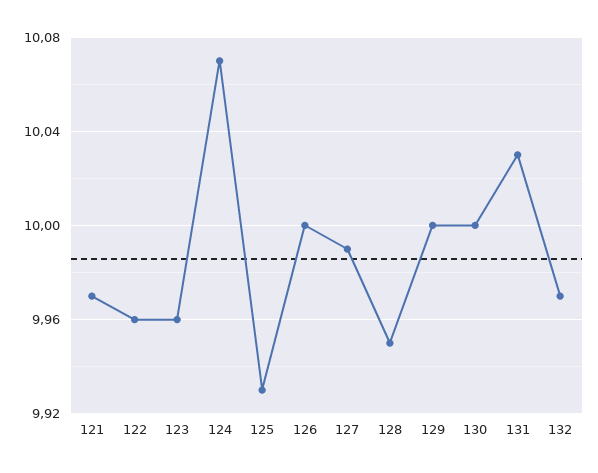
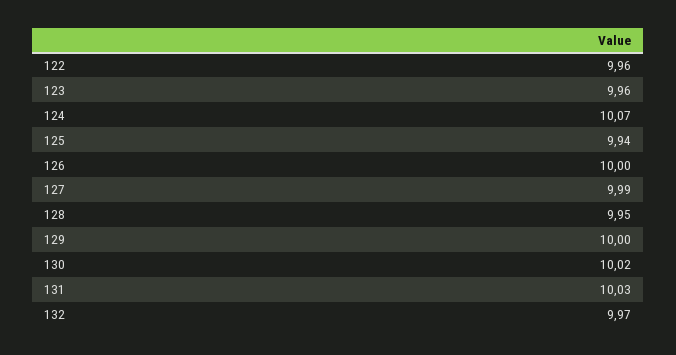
121: 9.97 -> none
125: 9.93 -> 9.94
130: 10 -> 10.02

